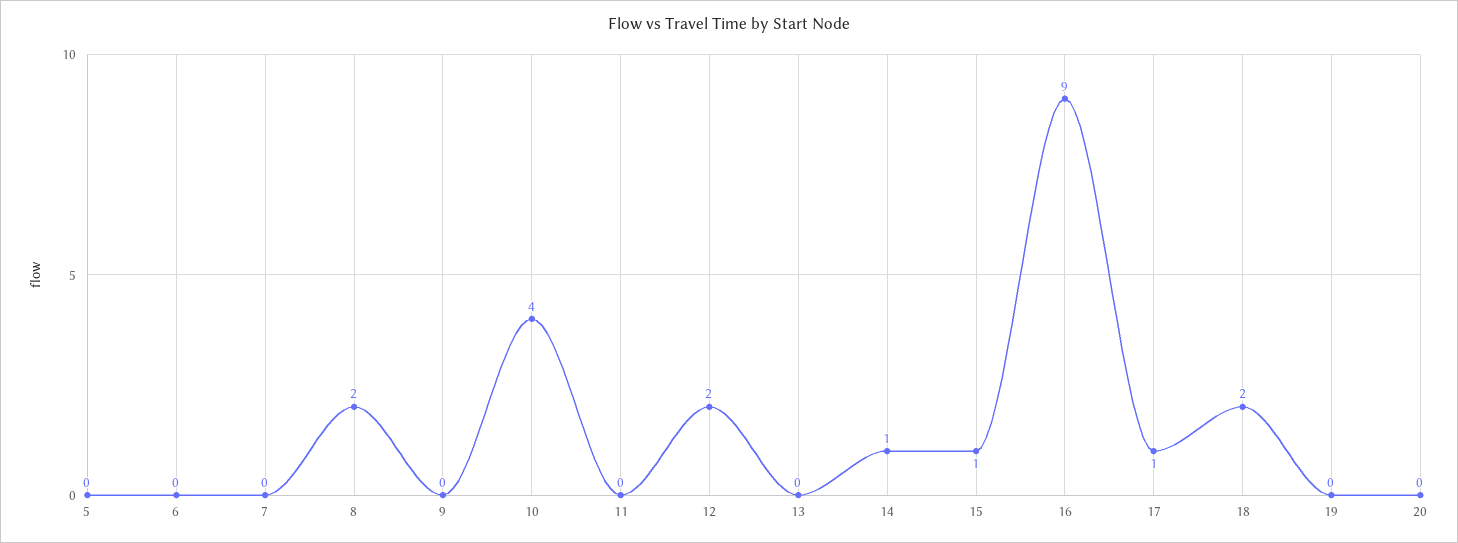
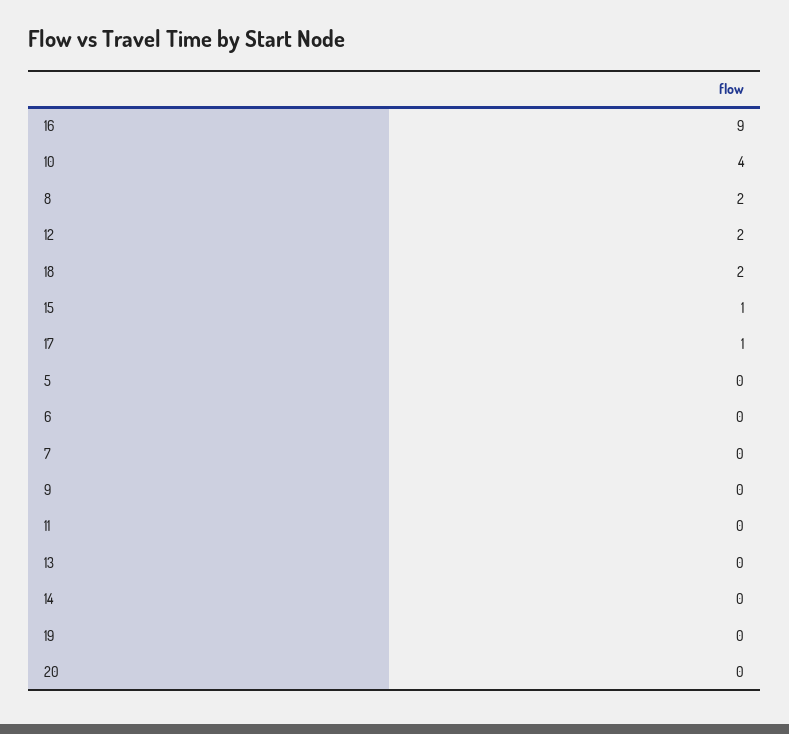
14: 1 -> 0

